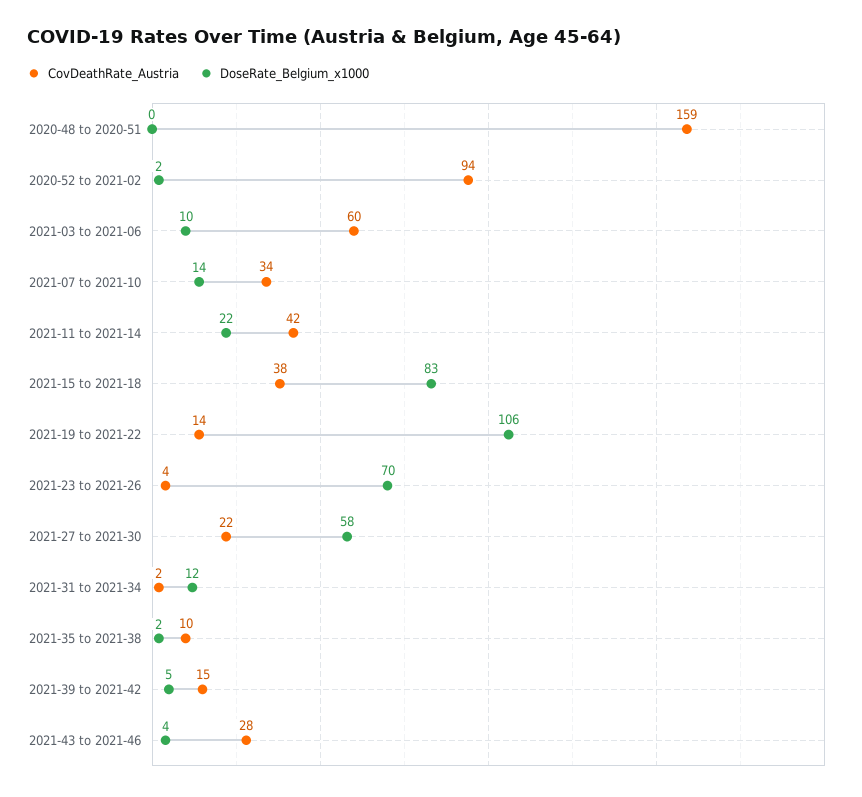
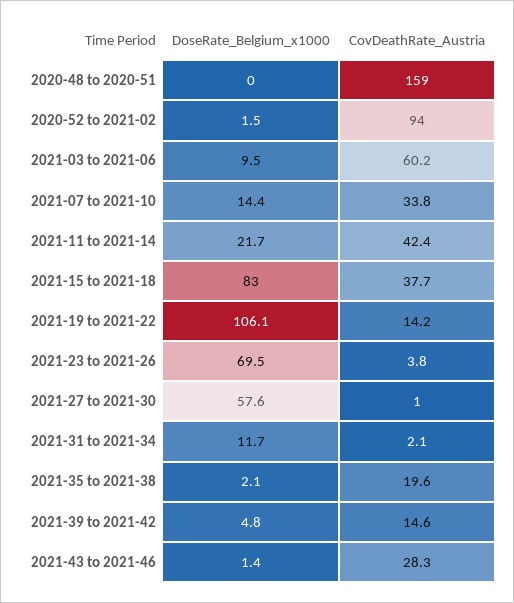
CovDeathRate_Austria, 2021-27 to 2021-30: 22 -> 1
CovDeathRate_Austria, 2021-35 to 2021-38: 10 -> 19.6
DoseRate_Belgium_x1000, 2021-43 to 2021-46: 4 -> 1.4

